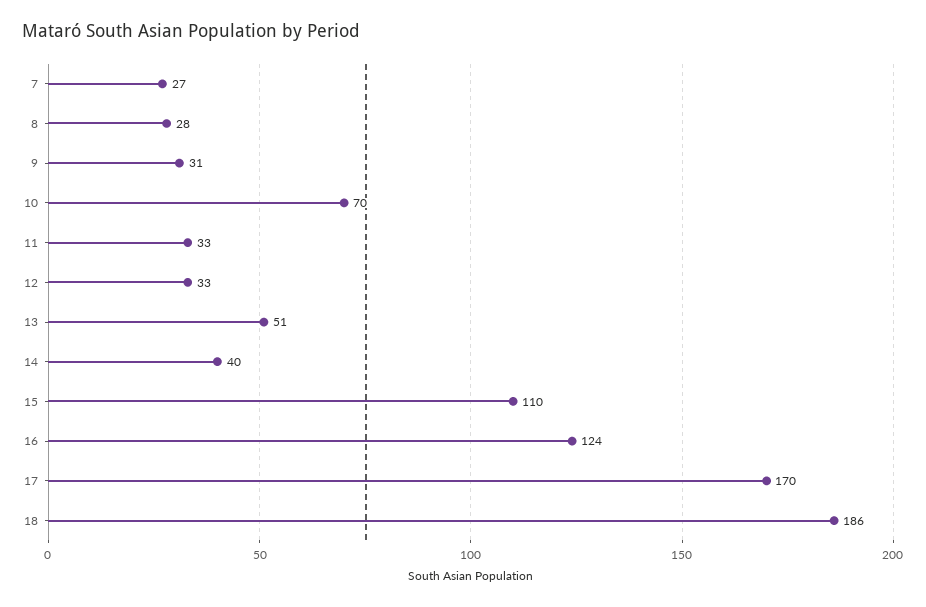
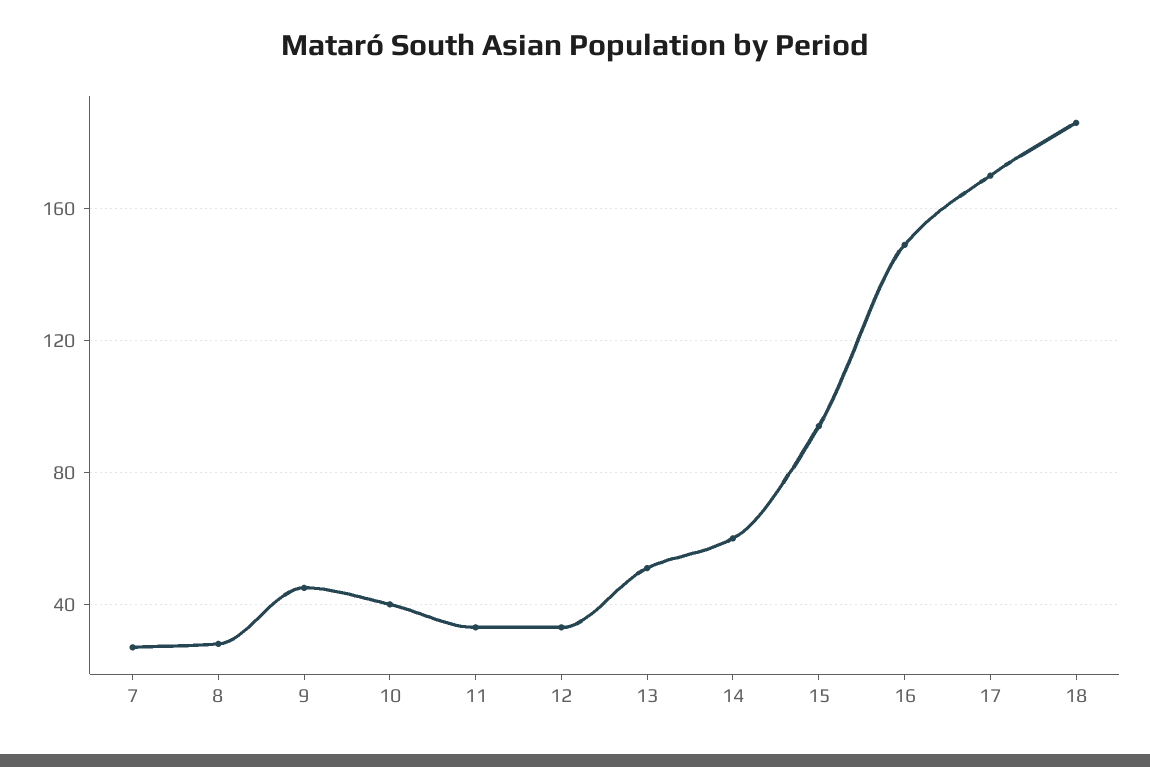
9: 31 -> 45
10: 70 -> 40
14: 40 -> 60
15: 110 -> 95
16: 124 -> 150

